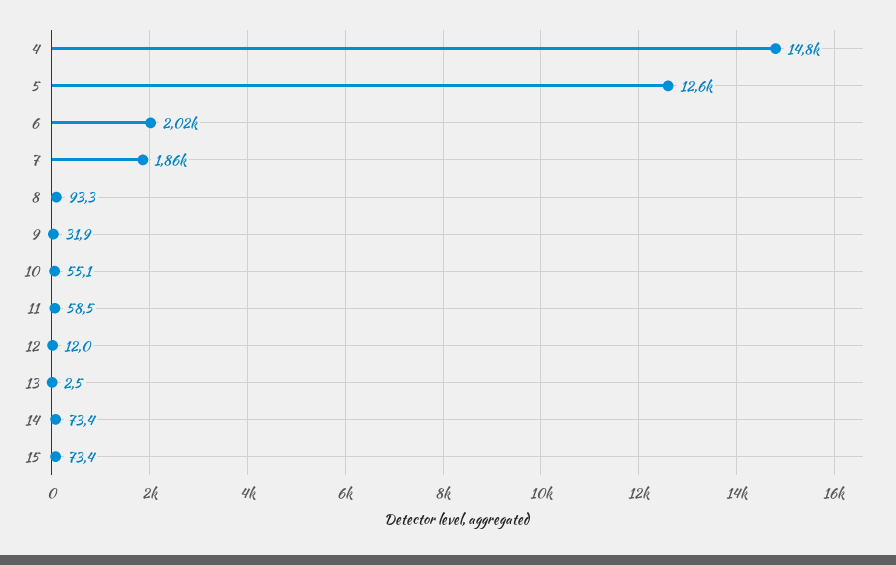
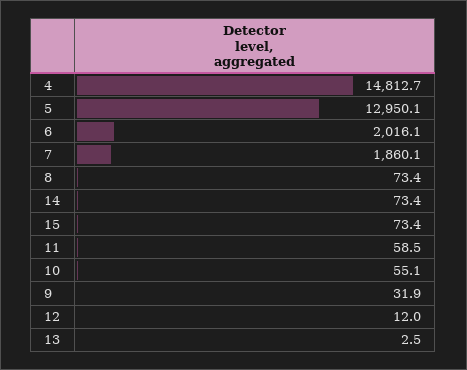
5: 12600 -> 12950.1
8: 93.3 -> 73.4

